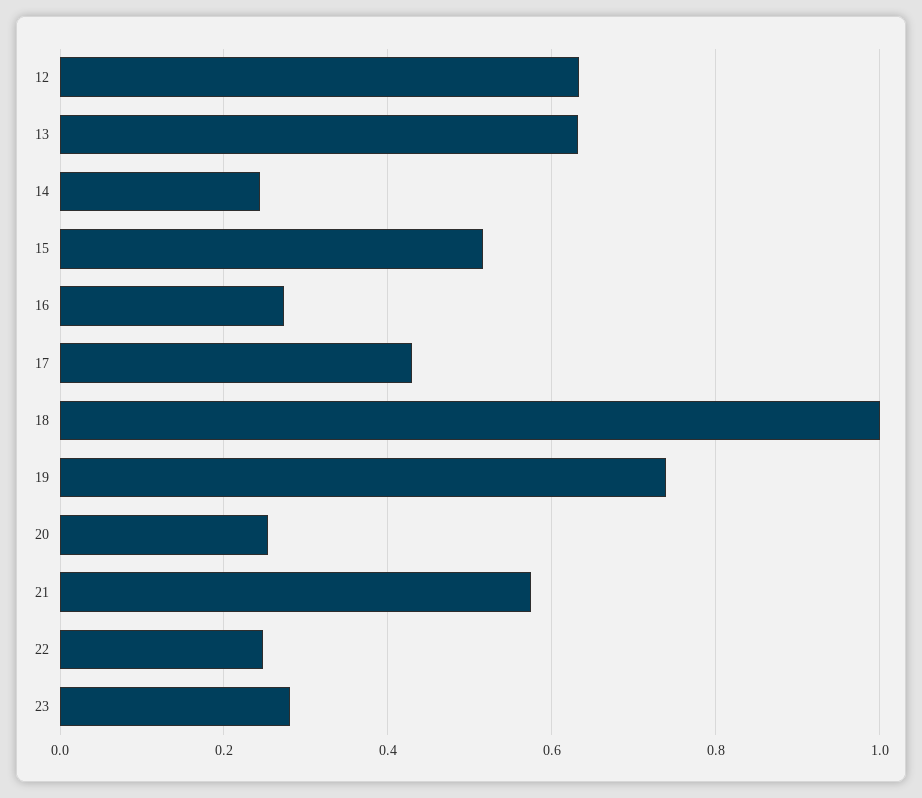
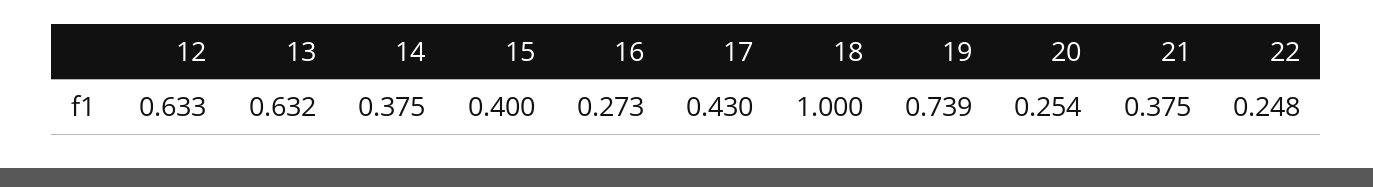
14: 0.24 -> 0.375
15: 0.52 -> 0.4
21: 0.58 -> 0.375
23: 0.28 -> none

